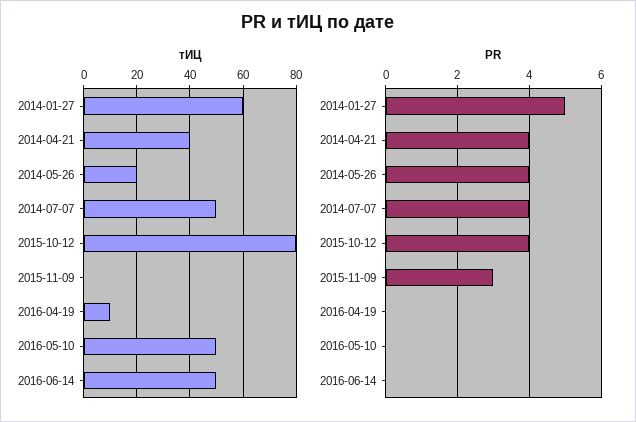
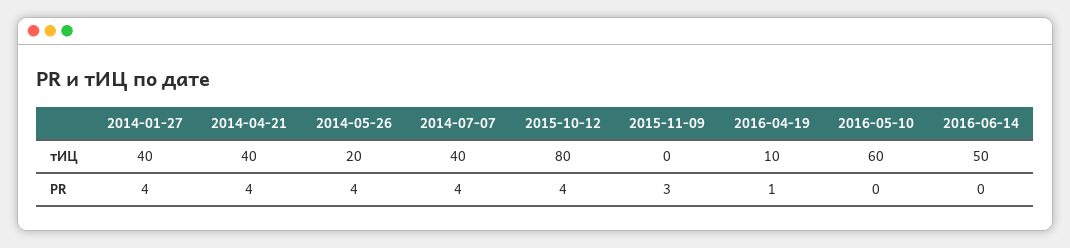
тИЦ, 2014-01-27: 60 -> 40
тИЦ, 2014-07-07: 50 -> 40
тИЦ, 2016-05-10: 50 -> 60
PR, 2014-01-27: 5 -> 4
PR, 2016-04-19: 0 -> 1

